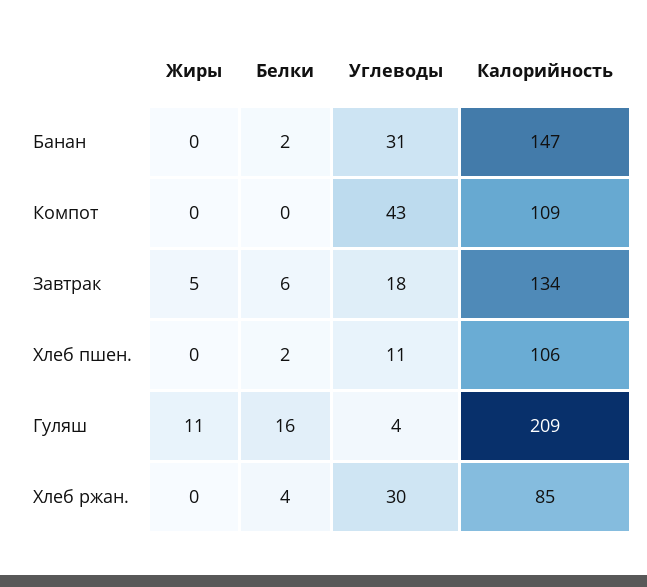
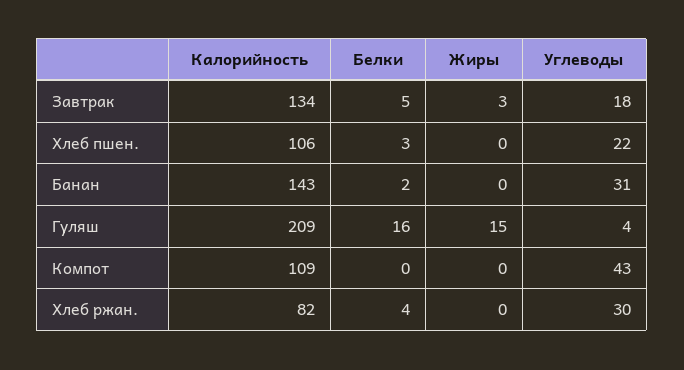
Калорийность, Банан: 147 -> 143
Жиры, Завтрак: 5 -> 3
Белки, Завтрак: 6 -> 5
Белки, Хлеб пшен.: 2 -> 3
Углеводы, Хлеб пшен.: 11 -> 22
Жиры, Гуляш: 11 -> 15
Калорийность, Хлеб ржан.: 85 -> 82

